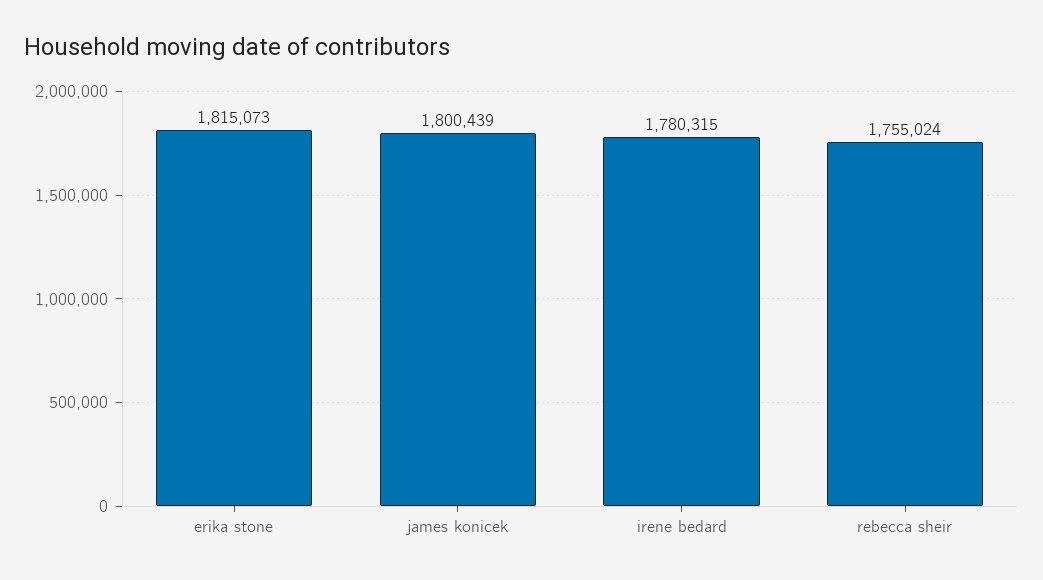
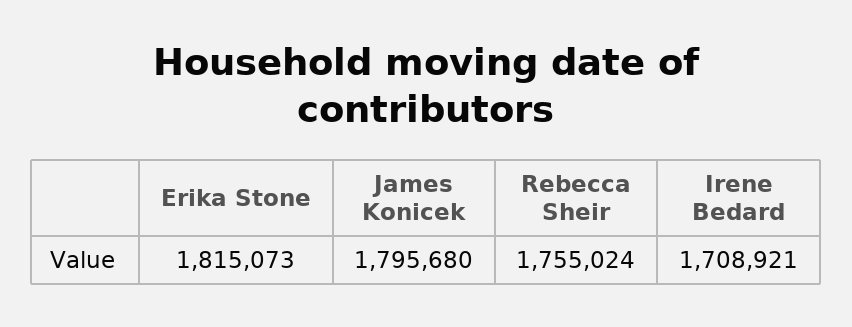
james konicek: 1800439 -> 1795680
irene bedard: 1780315 -> 1708921

